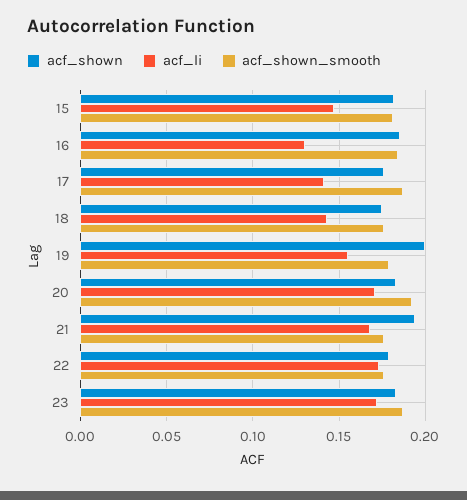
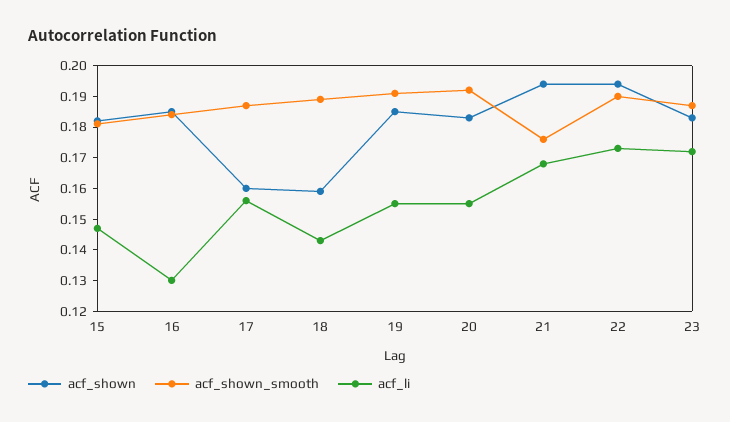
acf_shown, 17: 0.175 -> 0.16
acf_li, 17: 0.14 -> 0.155
acf_shown, 18: 0.175 -> 0.16
acf_shown_smooth, 18: 0.175 -> 0.19
acf_shown, 19: 0.2 -> 0.185
acf_shown_smooth, 19: 0.18 -> 0.19
acf_li, 20: 0.17 -> 0.155
acf_shown, 22: 0.18 -> 0.195
acf_shown_smooth, 22: 0.175 -> 0.19

